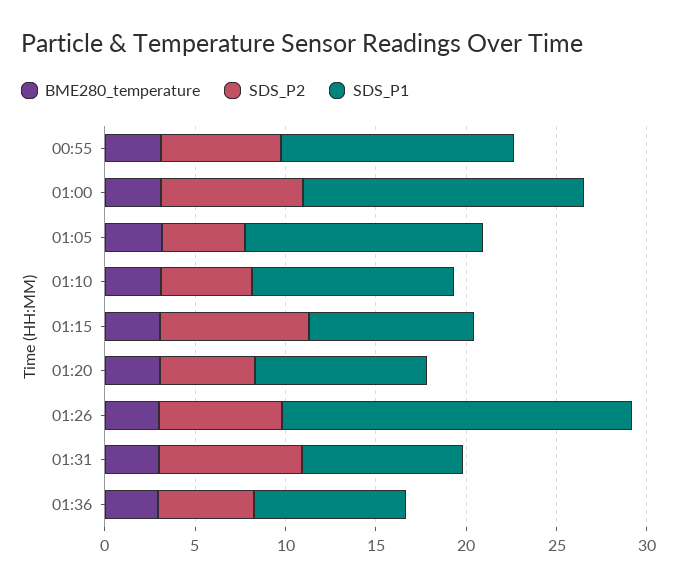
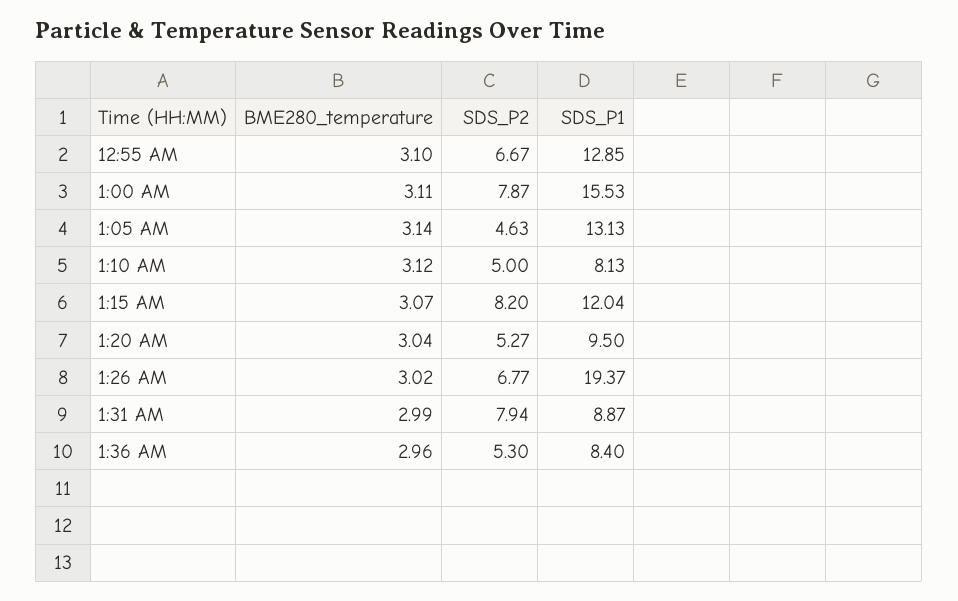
SDS_P1, 01:10: 11 -> 8.13
SDS_P1, 01:15: 9 -> 12.04

